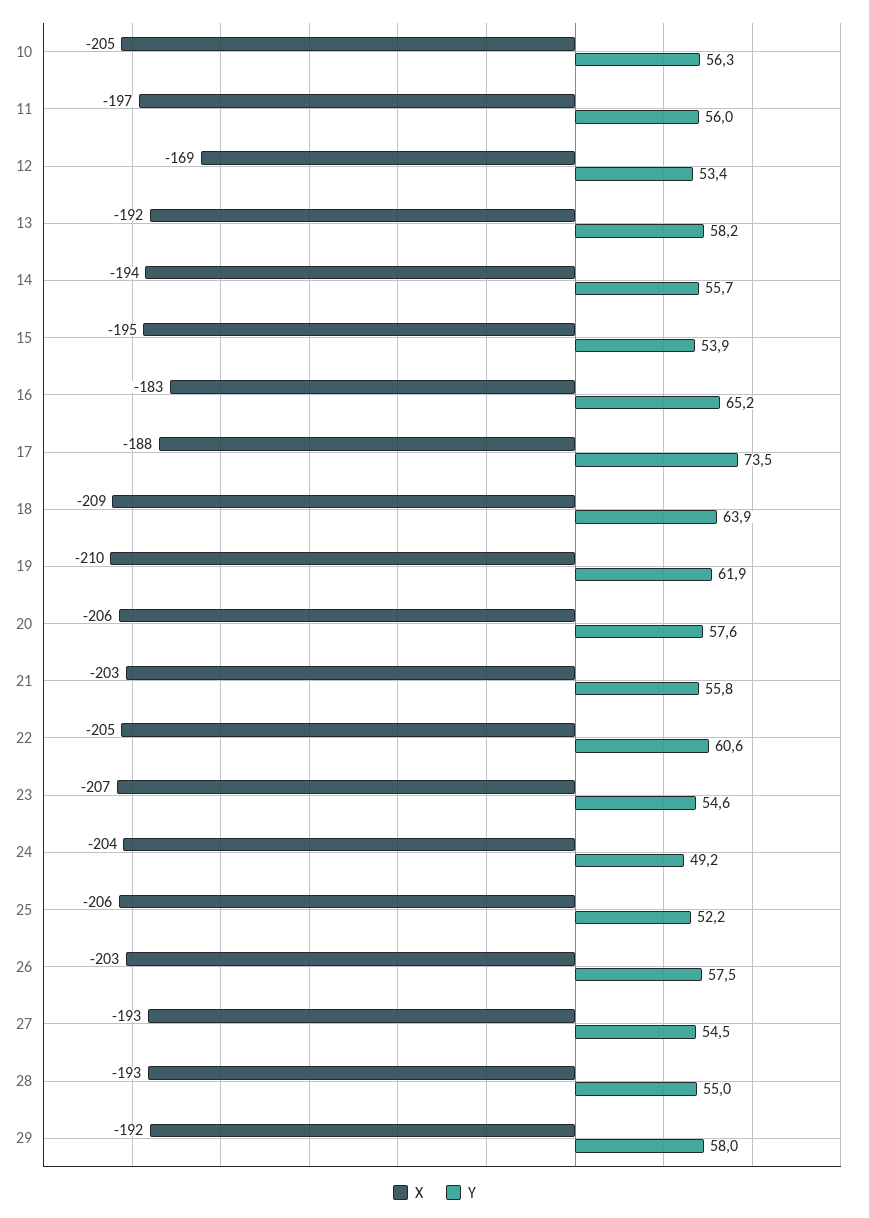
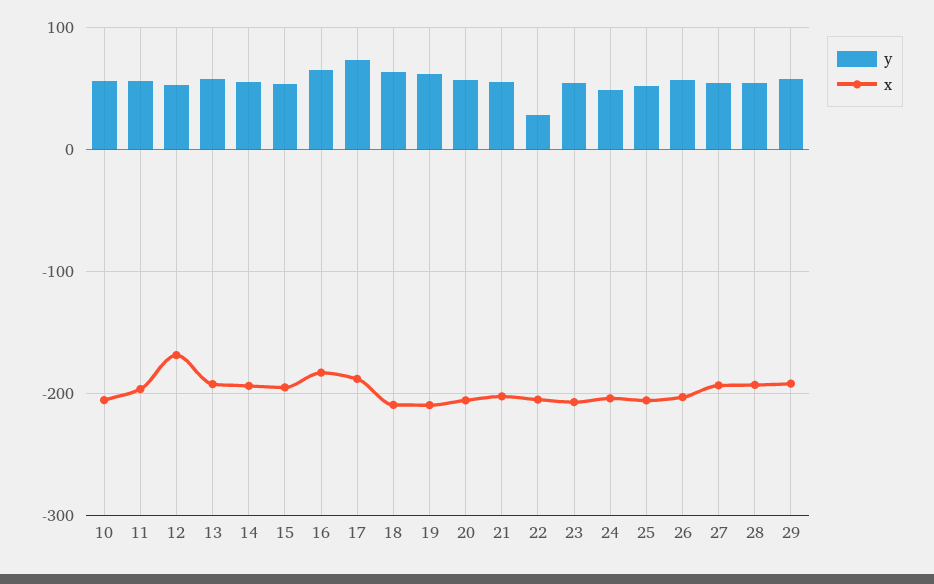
Y, 22: 60.6 -> 30

